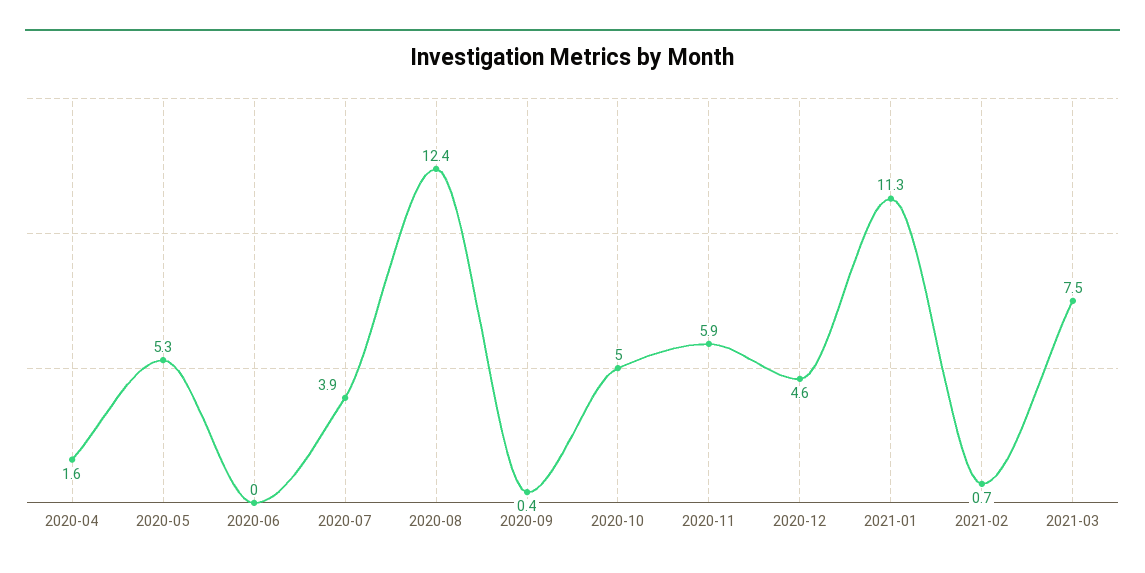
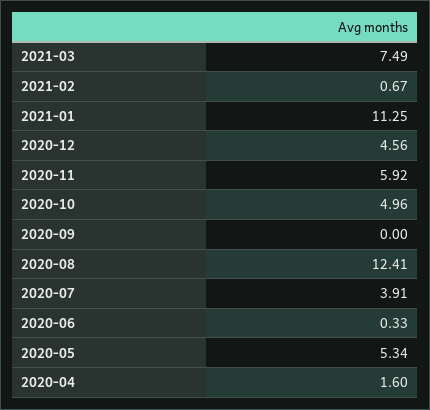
2020-06: 0 -> 0.33
2020-09: 0.4 -> 0

